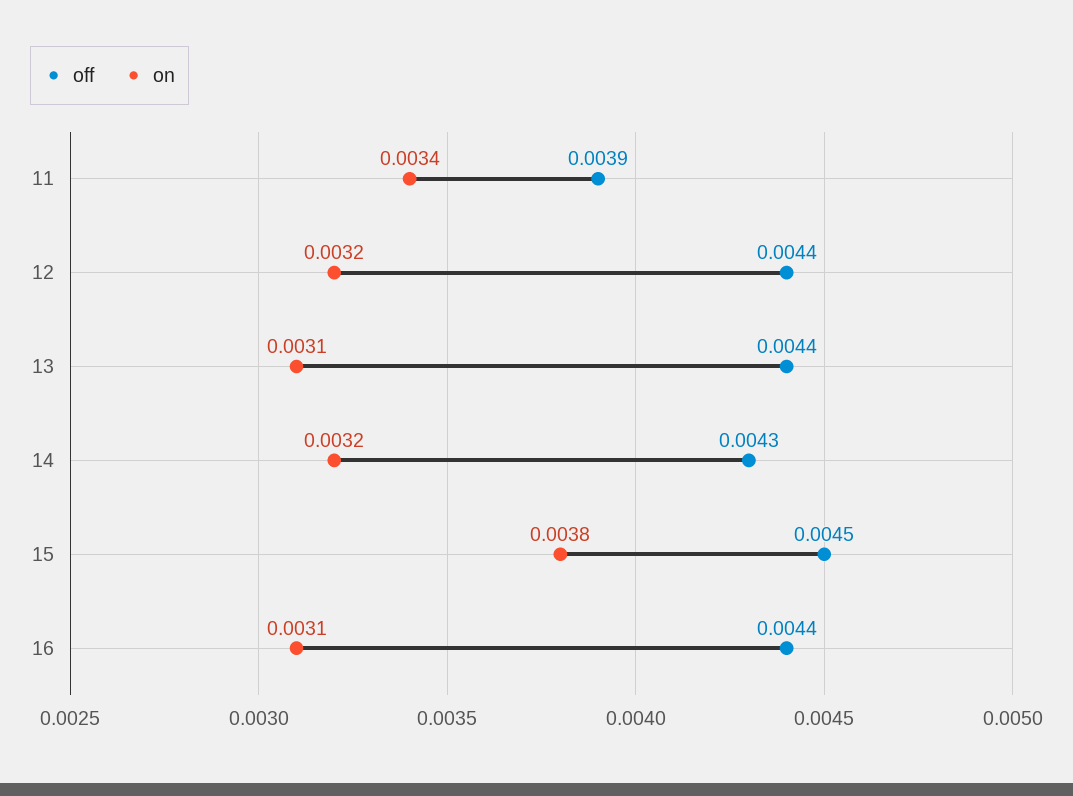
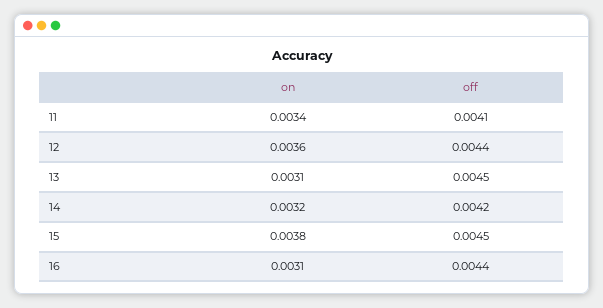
off, 11: 0.0039 -> 0.0041
on, 12: 0.0032 -> 0.0036
off, 13: 0.0044 -> 0.0045
off, 14: 0.0043 -> 0.0042

